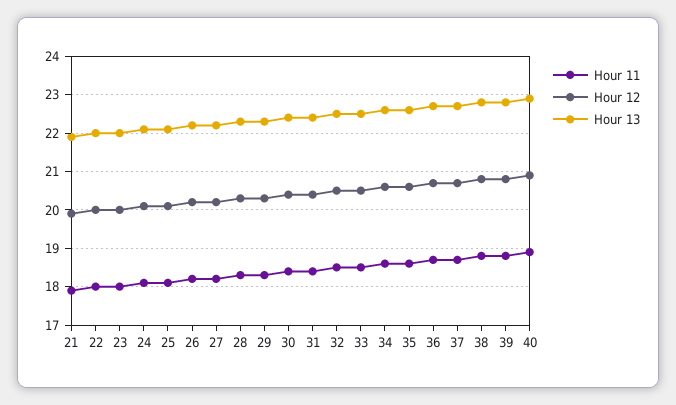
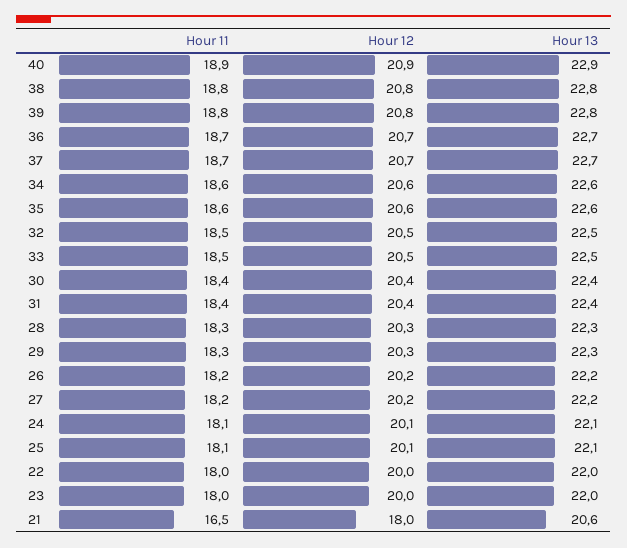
Hour 11, 21: 18 -> 16.5
Hour 12, 21: 20 -> 18
Hour 13, 21: 22 -> 20.6

